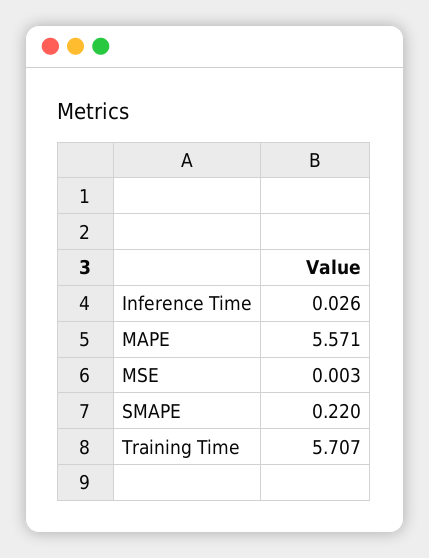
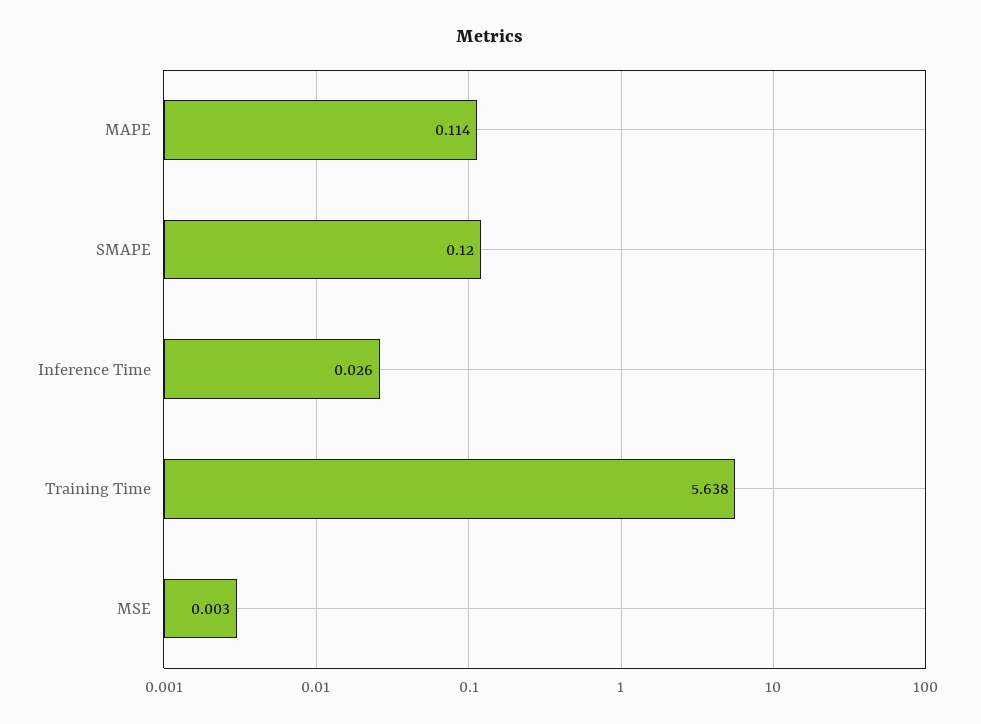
MAPE: 5.571 -> 0.114
SMAPE: 0.22 -> 0.12
Training Time: 5.707 -> 5.638

